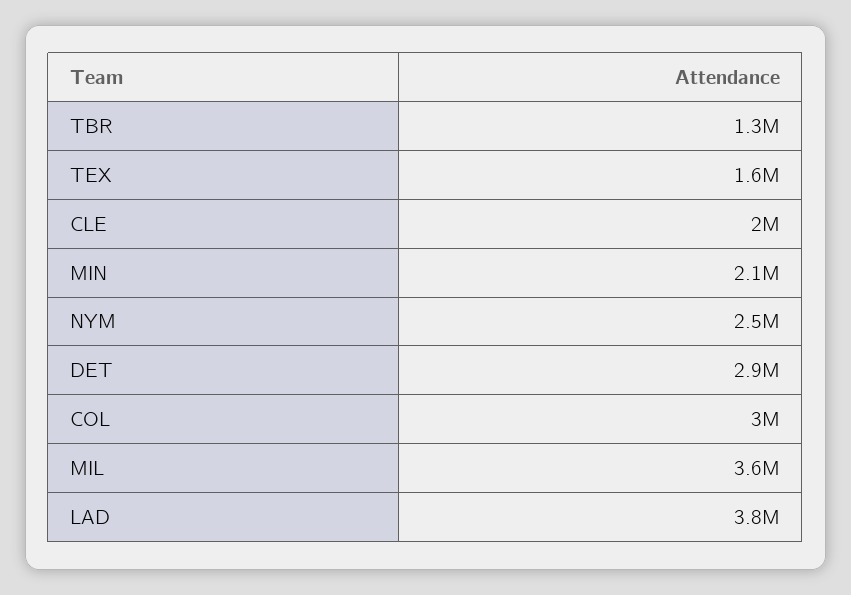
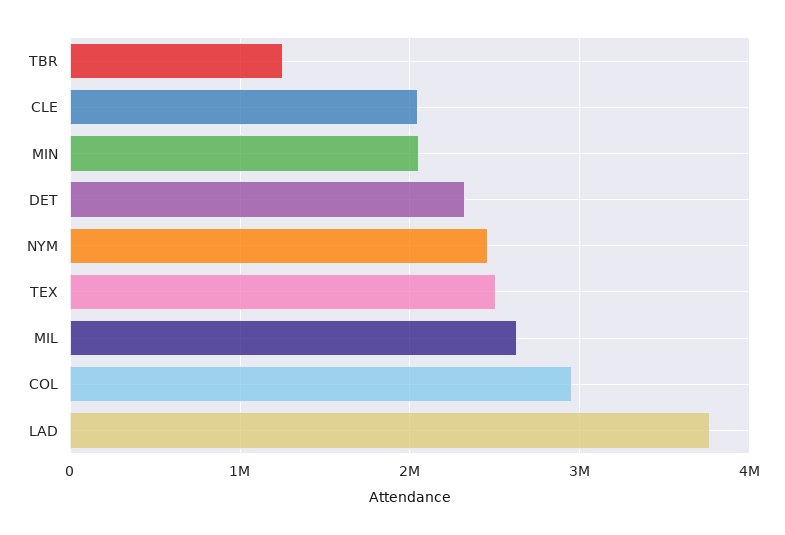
TEX: 1600000 -> 2500000
DET: 2900000 -> 2300000
MIL: 3600000 -> 2600000

